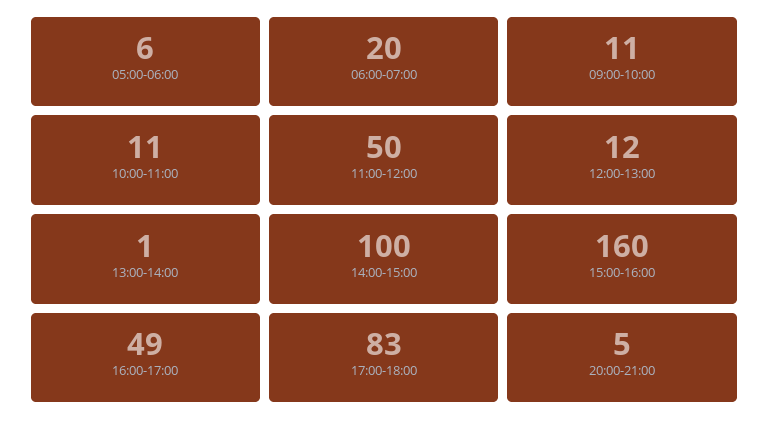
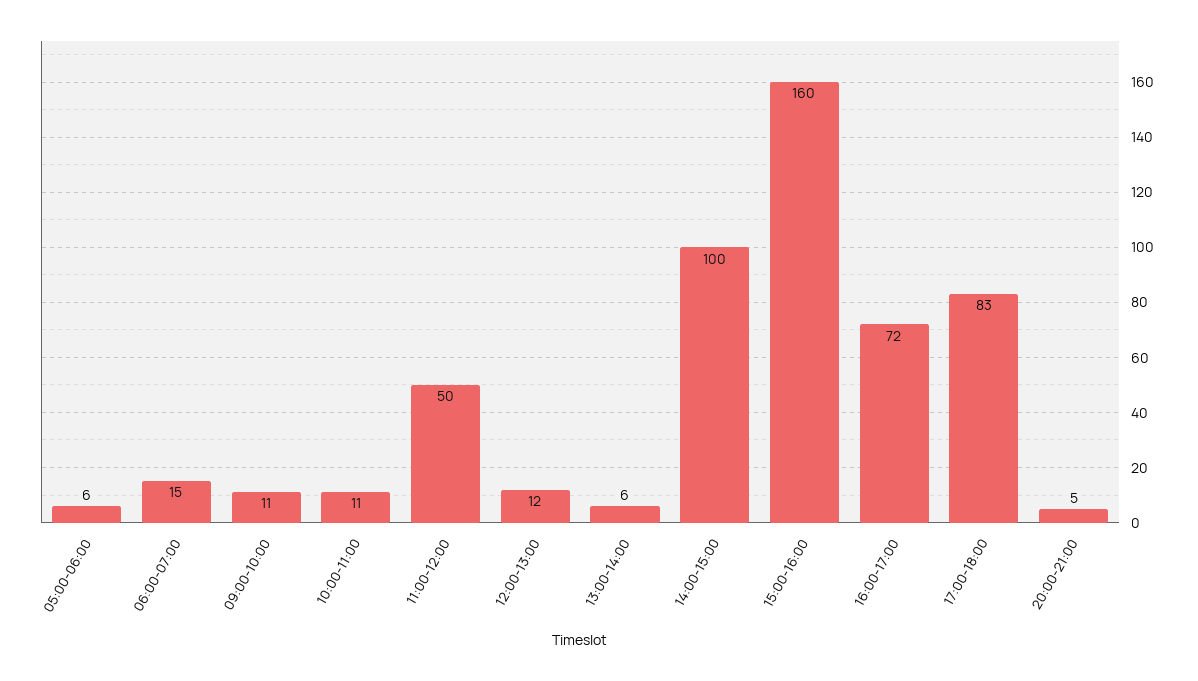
06:00-07:00: 20 -> 15
13:00-14:00: 1 -> 6
16:00-17:00: 49 -> 72

